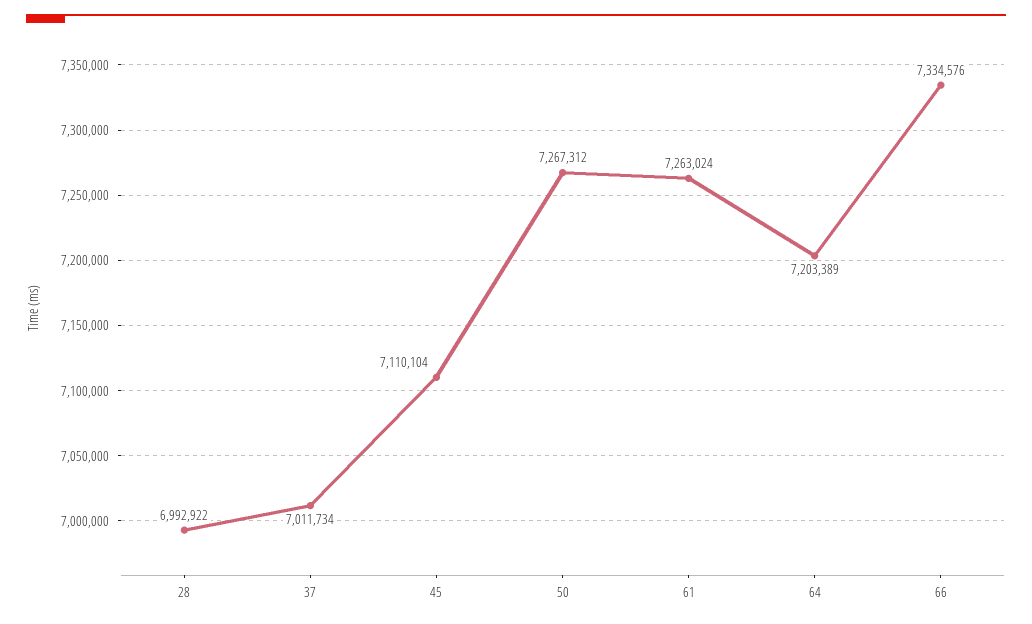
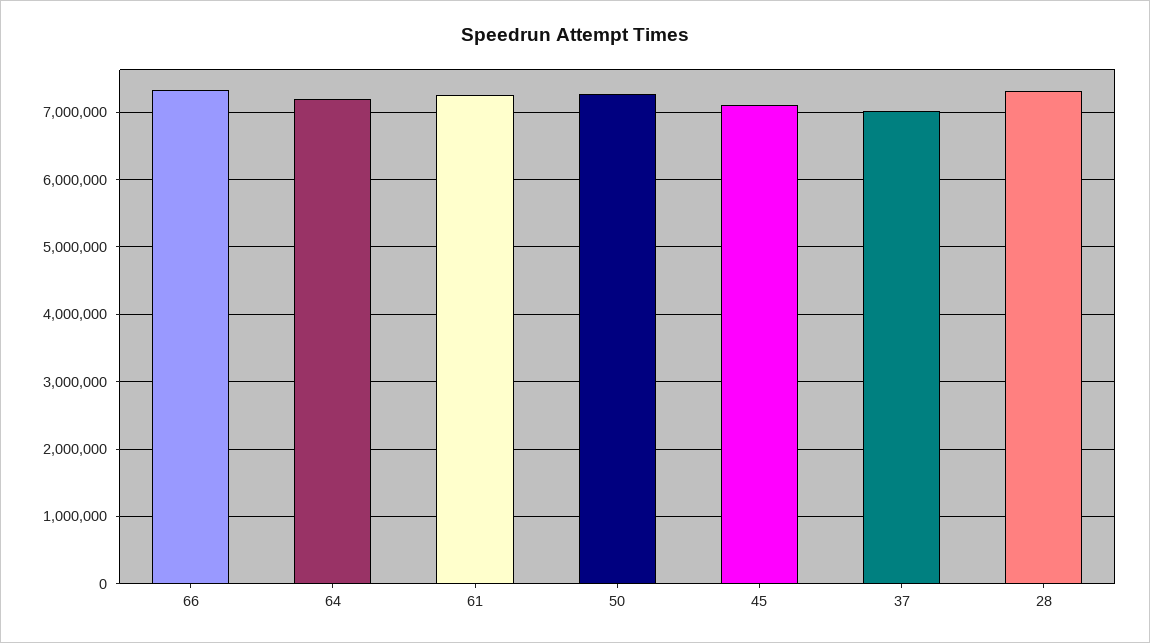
28: 6992922 -> 7300000

